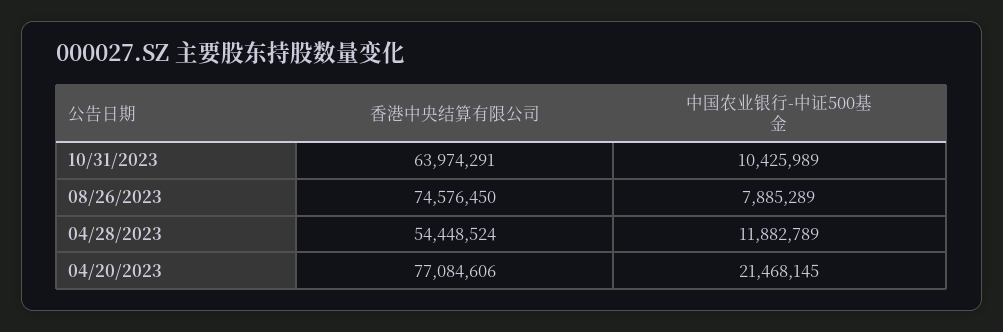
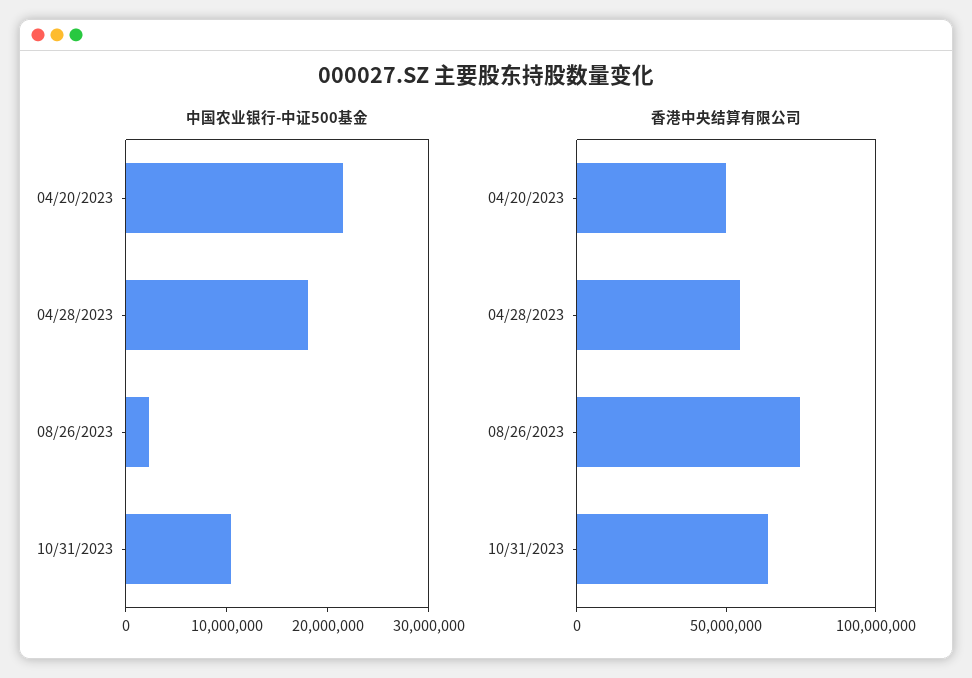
中国农业银行-中证500基金, 08/26/2023: 7885289 -> 2000000
中国农业银行-中证500基金, 04/28/2023: 11882789 -> 18000000
香港中央结算有限公司, 04/20/2023: 77084606 -> 50000000

